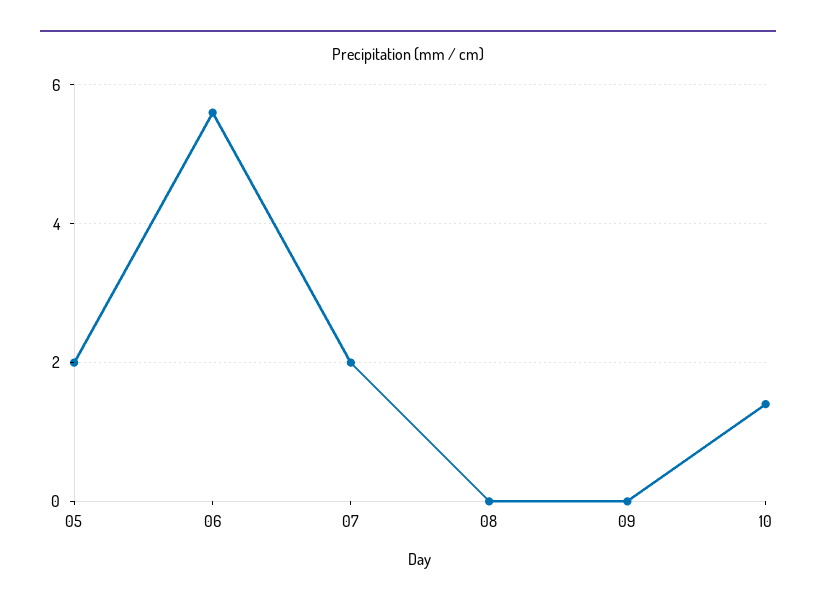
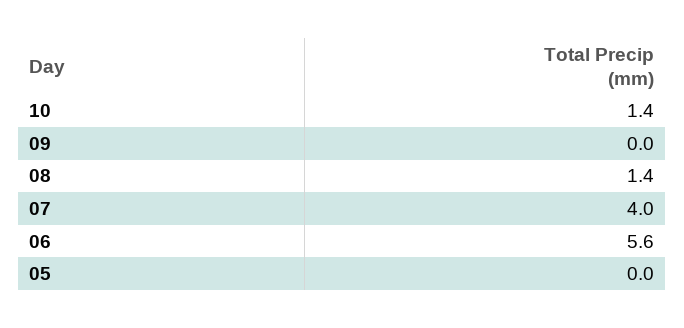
05: 2 -> 0
07: 2 -> 4
08: 0 -> 1.4

